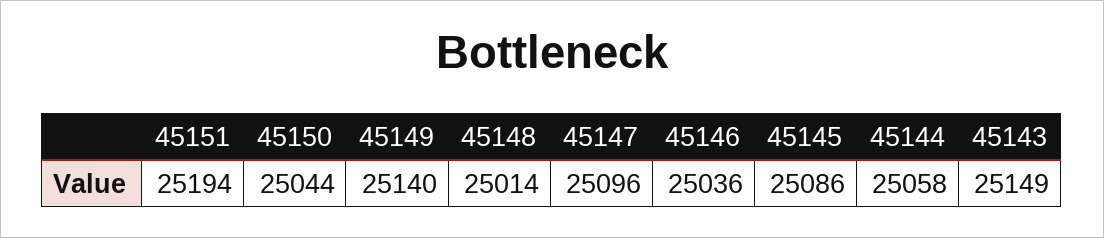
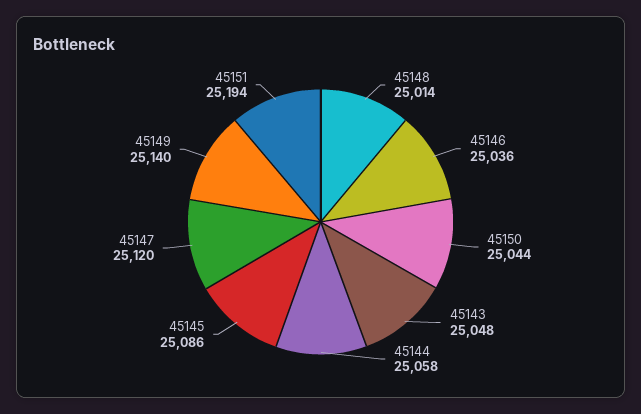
45147: 25096 -> 25120
45143: 25149 -> 25048

